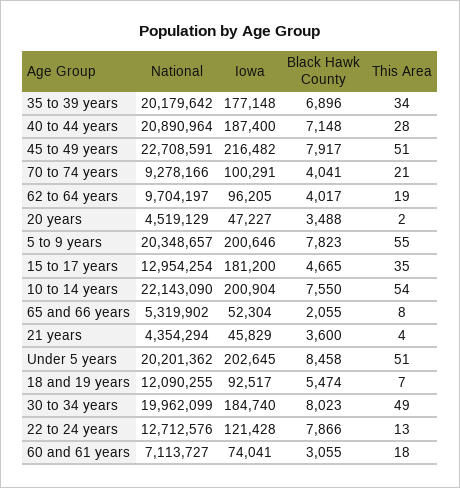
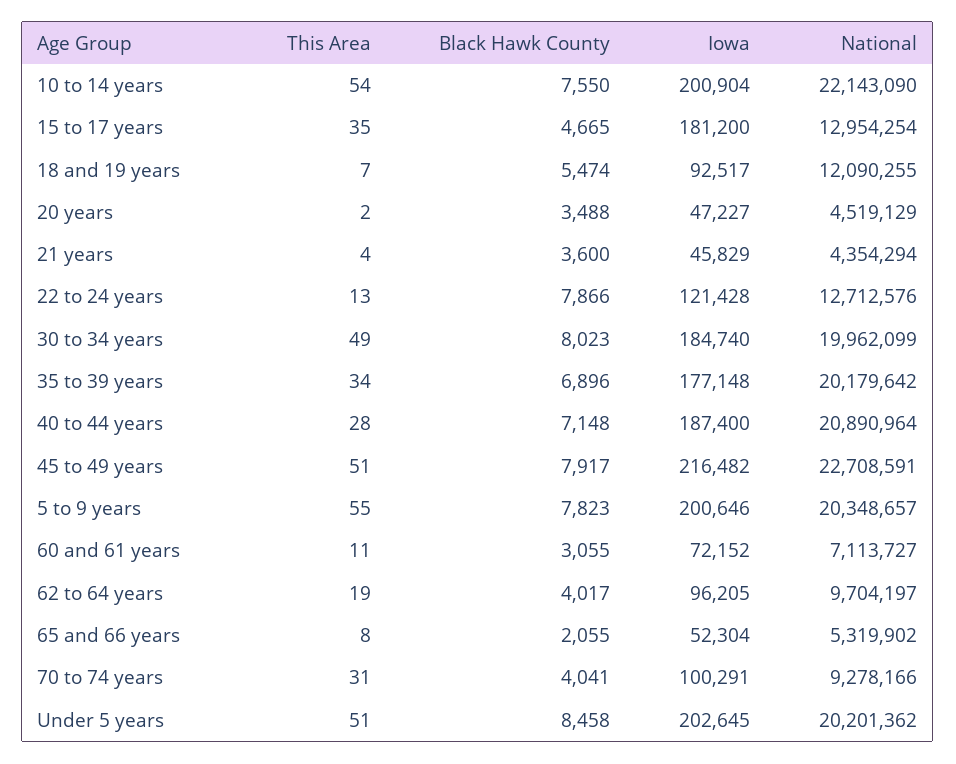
This Area, 70 to 74 years: 21 -> 31
Iowa, 60 and 61 years: 74041 -> 72152
This Area, 60 and 61 years: 18 -> 11

